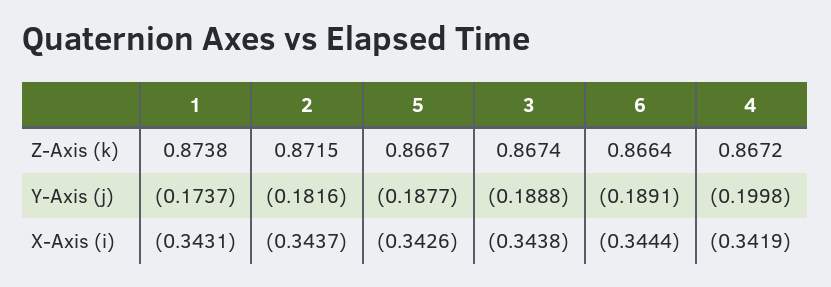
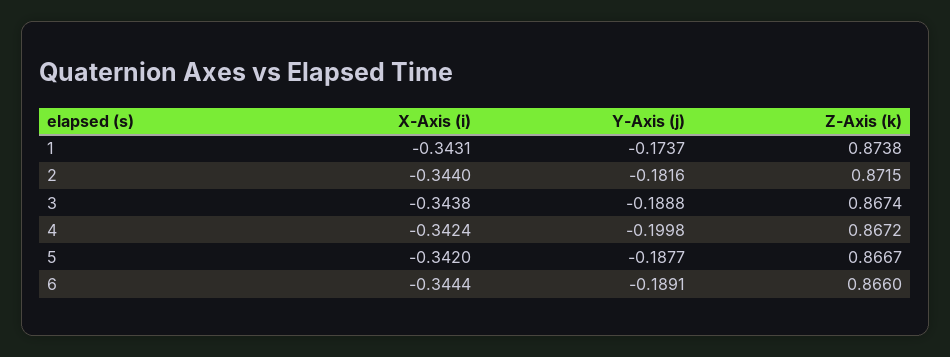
6, Z-Axis (k): 0.8664 -> 0.866
2, X-Axis (i): -0.3437 -> -0.344
5, X-Axis (i): -0.3426 -> -0.342
4, X-Axis (i): -0.3419 -> -0.3424

